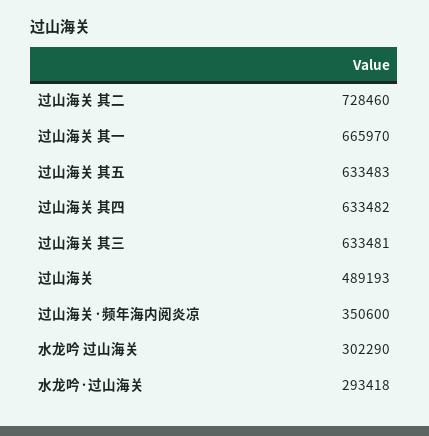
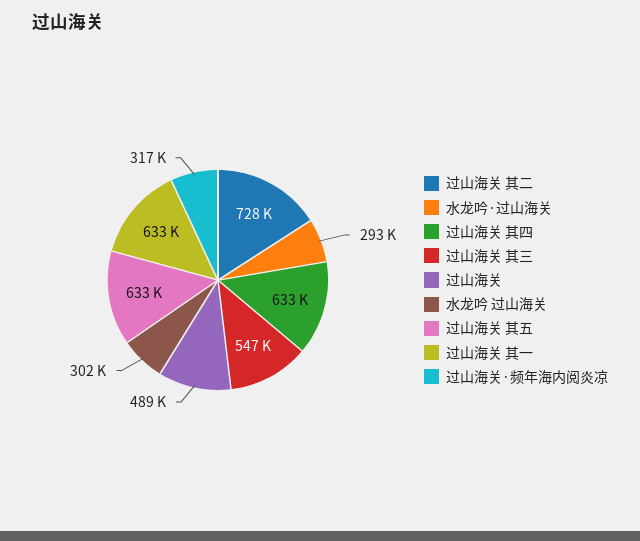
过山海关 其一: 665970 -> 633000
过山海关 其三: 633481 -> 547000
过山海关·频年海内阅炎凉: 350600 -> 317000

